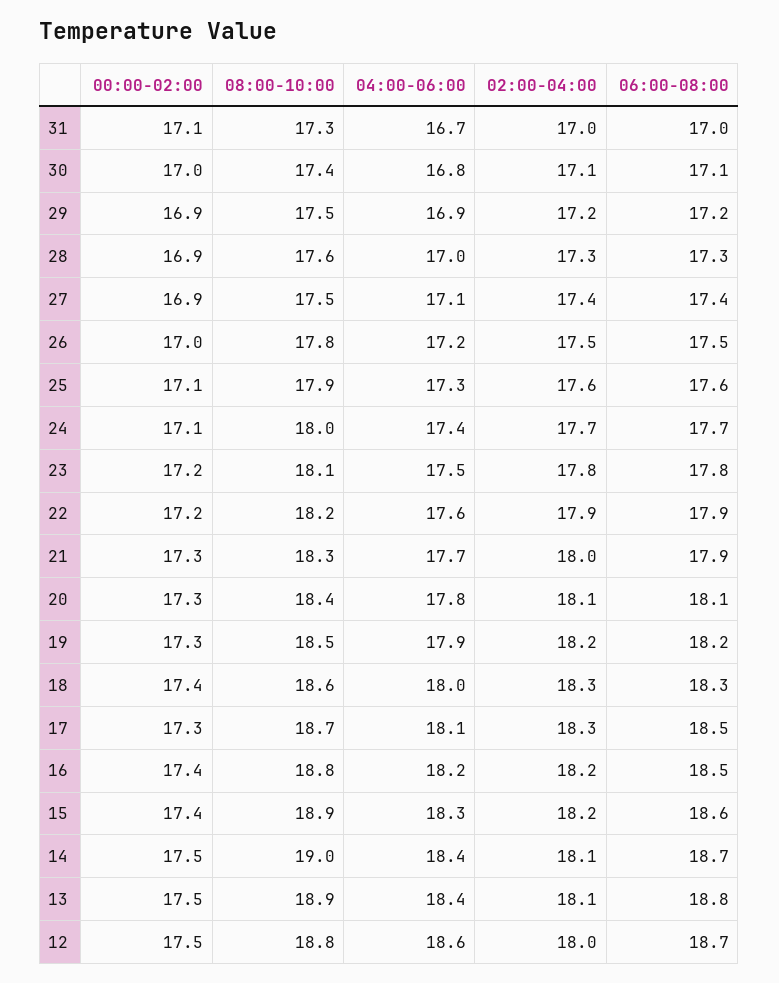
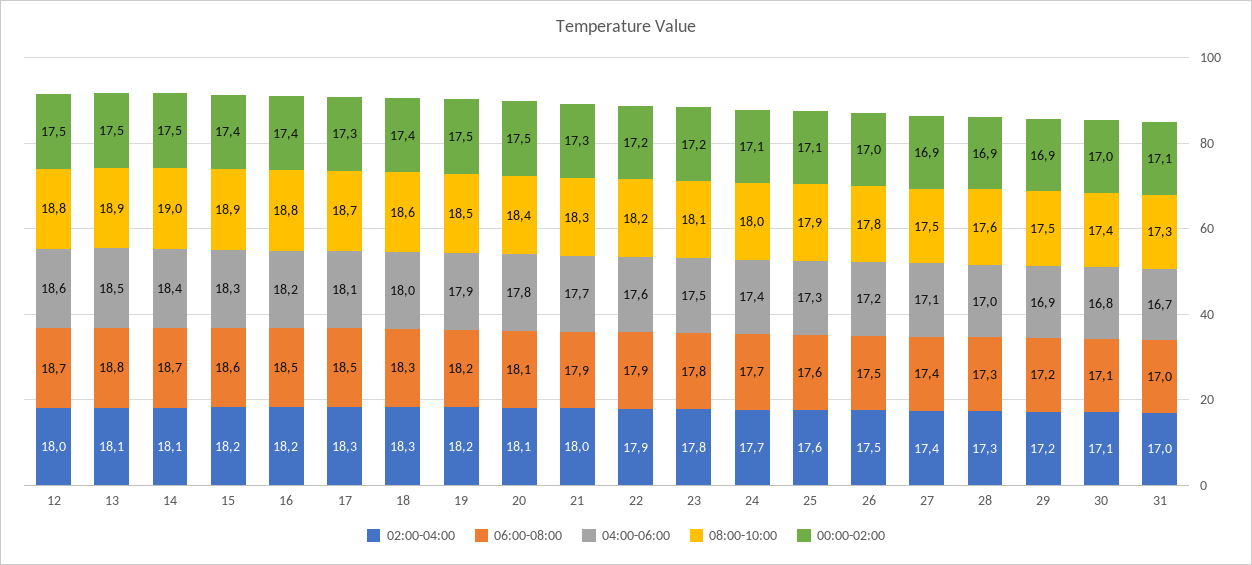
00:00-02:00, 20: 17.3 -> 17.5
00:00-02:00, 19: 17.3 -> 17.5
04:00-06:00, 13: 18.4 -> 18.5

